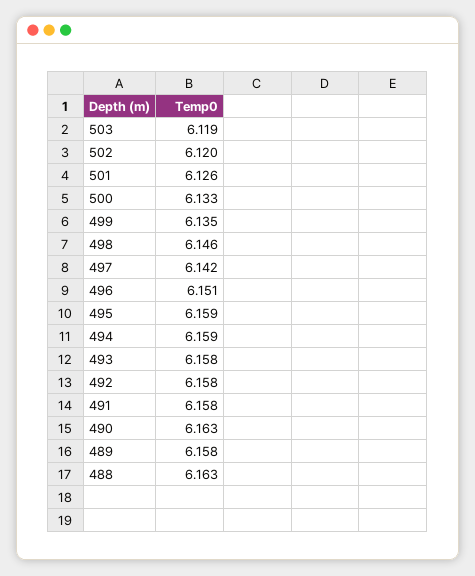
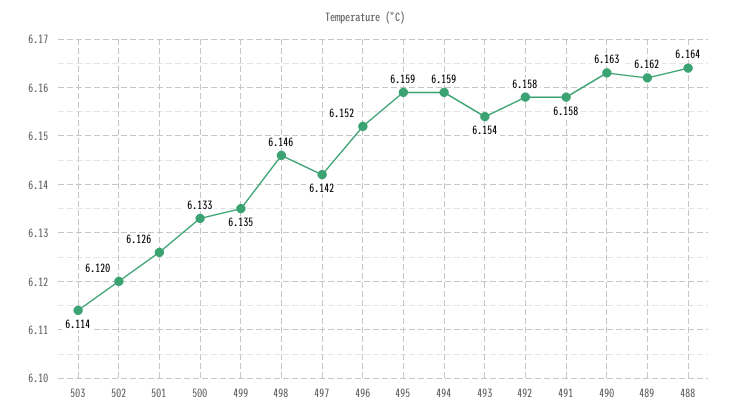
503: 6.119 -> 6.114
496: 6.151 -> 6.152
493: 6.158 -> 6.154
489: 6.158 -> 6.162
488: 6.163 -> 6.164

